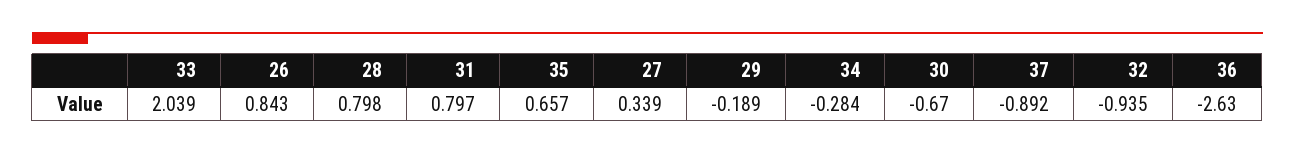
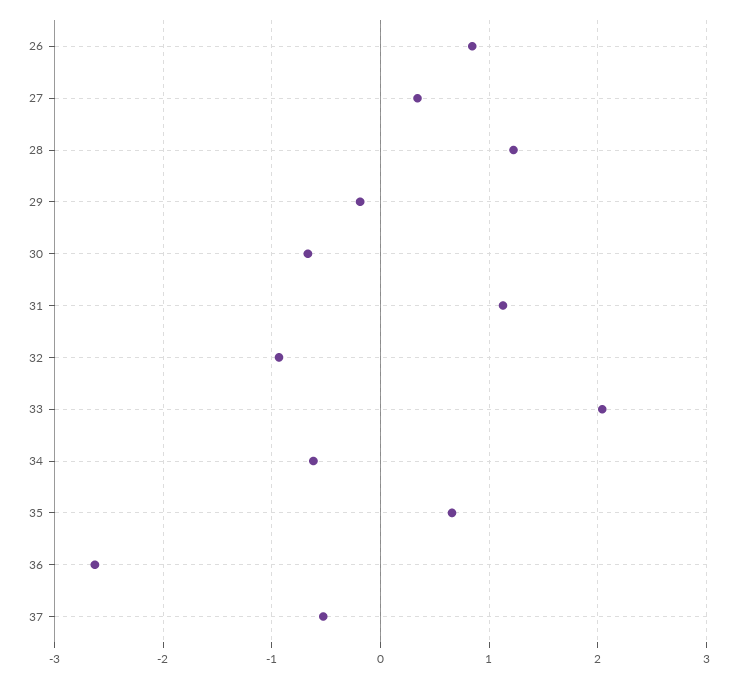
28: 0.798 -> 1.2
31: 0.797 -> 1.1
34: -0.284 -> -0.6
37: -0.892 -> -0.5

